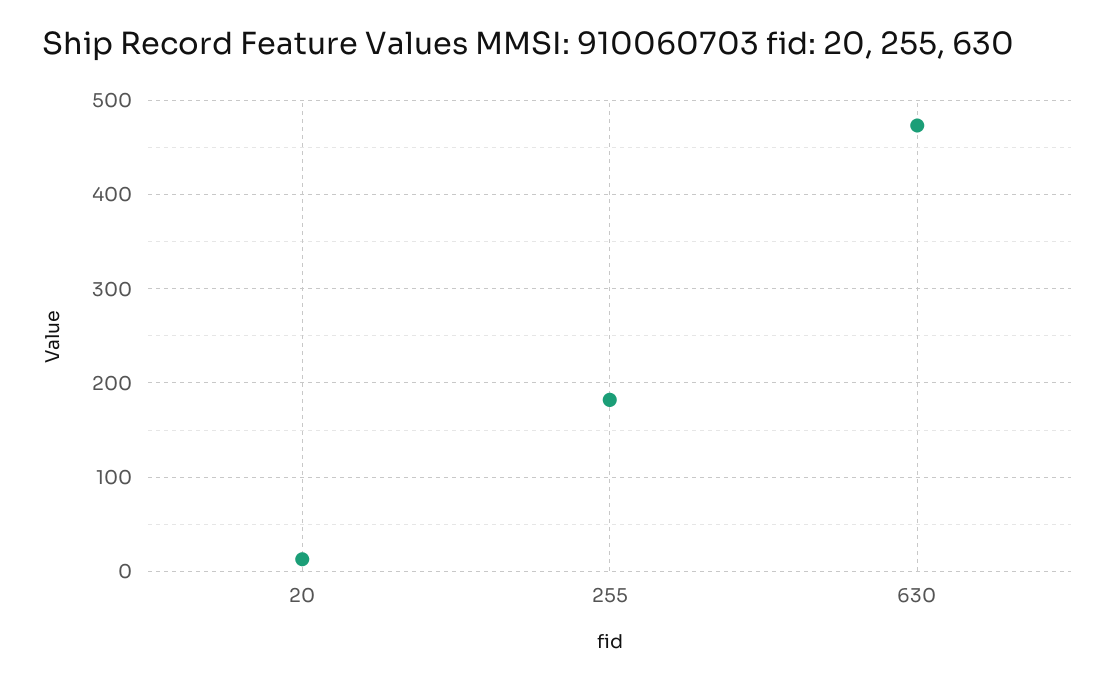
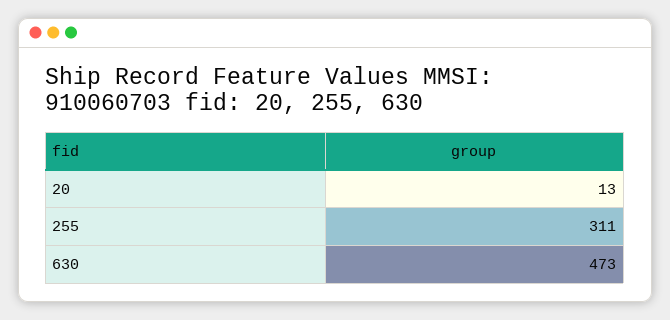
255: 180 -> 311

